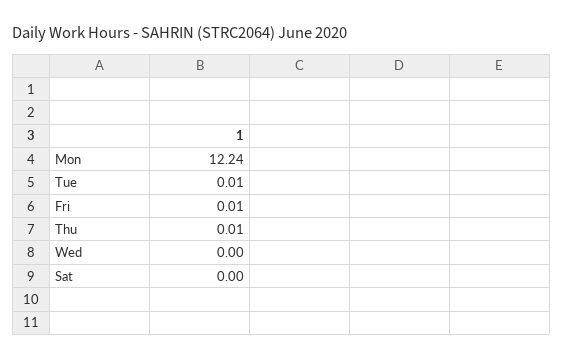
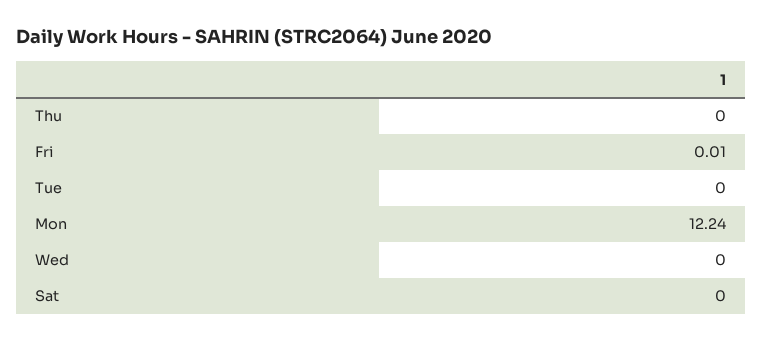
Tue: 0.01 -> 0
Thu: 0.01 -> 0

